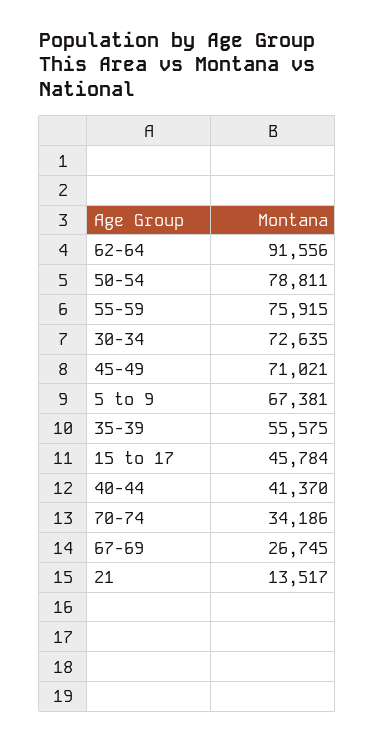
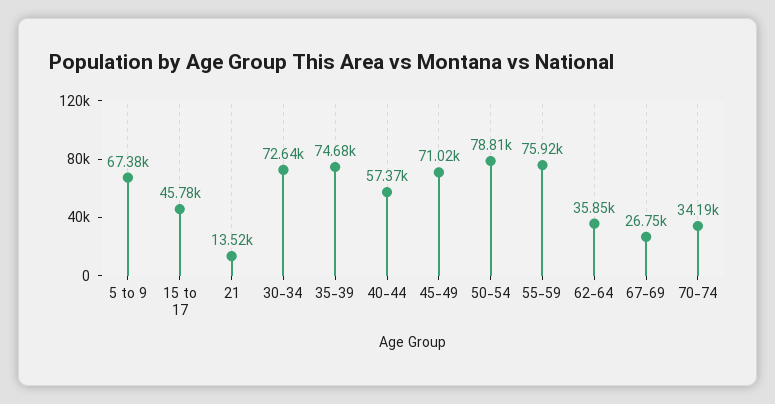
62-64: 91556 -> 35850
35-39: 55575 -> 74680
40-44: 41370 -> 57370

